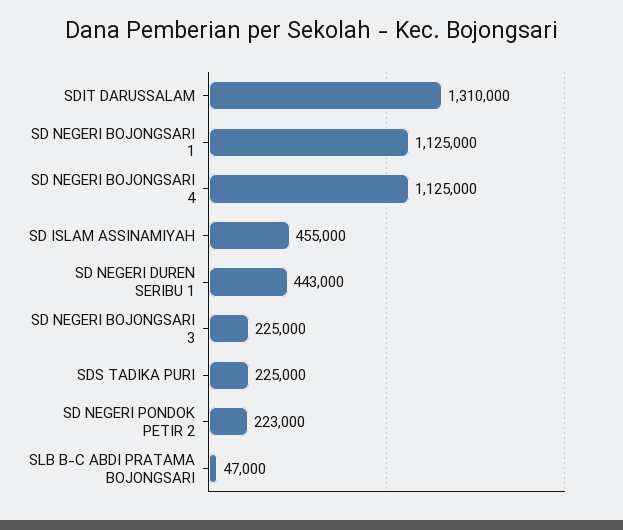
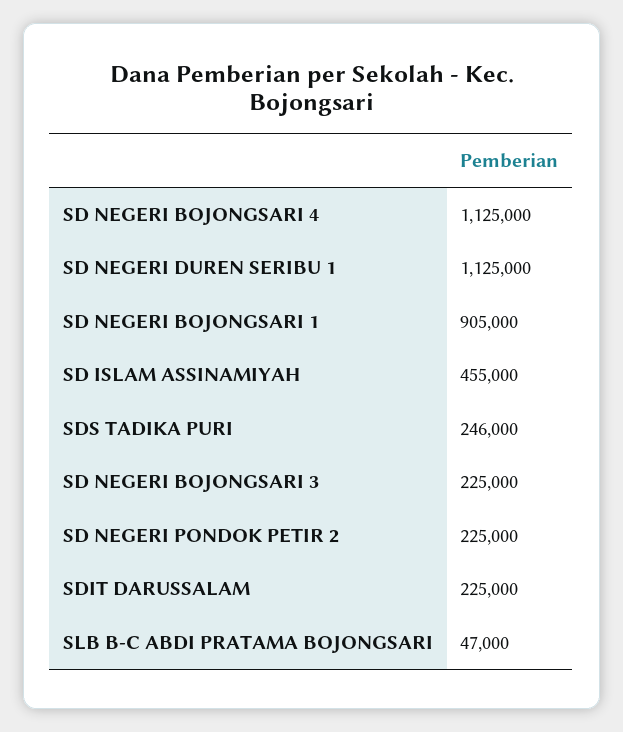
SDIT DARUSSALAM: 1310000 -> 225000
SD NEGERI BOJONGSARI 1: 1125000 -> 905000
SD NEGERI DUREN SERIBU 1: 443000 -> 1125000
SDS TADIKA PURI: 225000 -> 246000
SD NEGERI PONDOK PETIR 2: 223000 -> 225000

